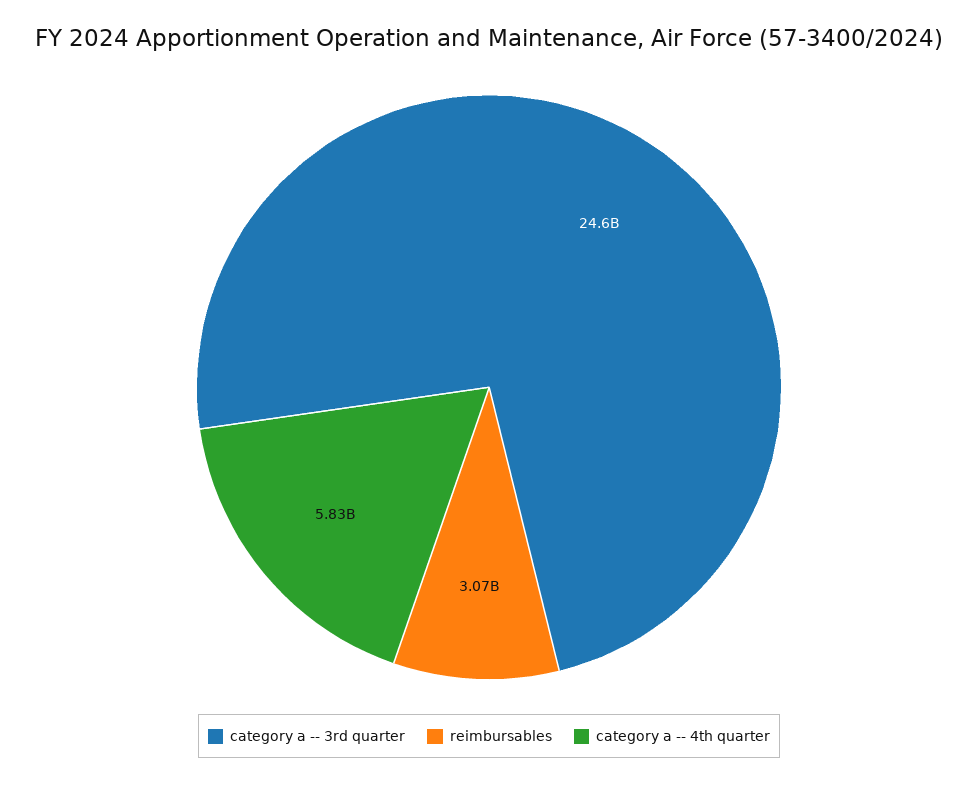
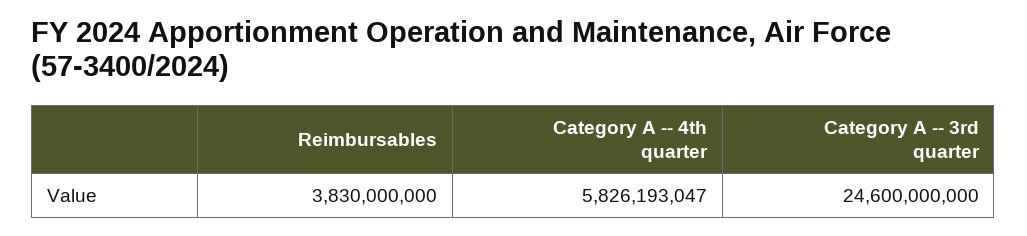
reimbursables: 3070000000 -> 3830000000

